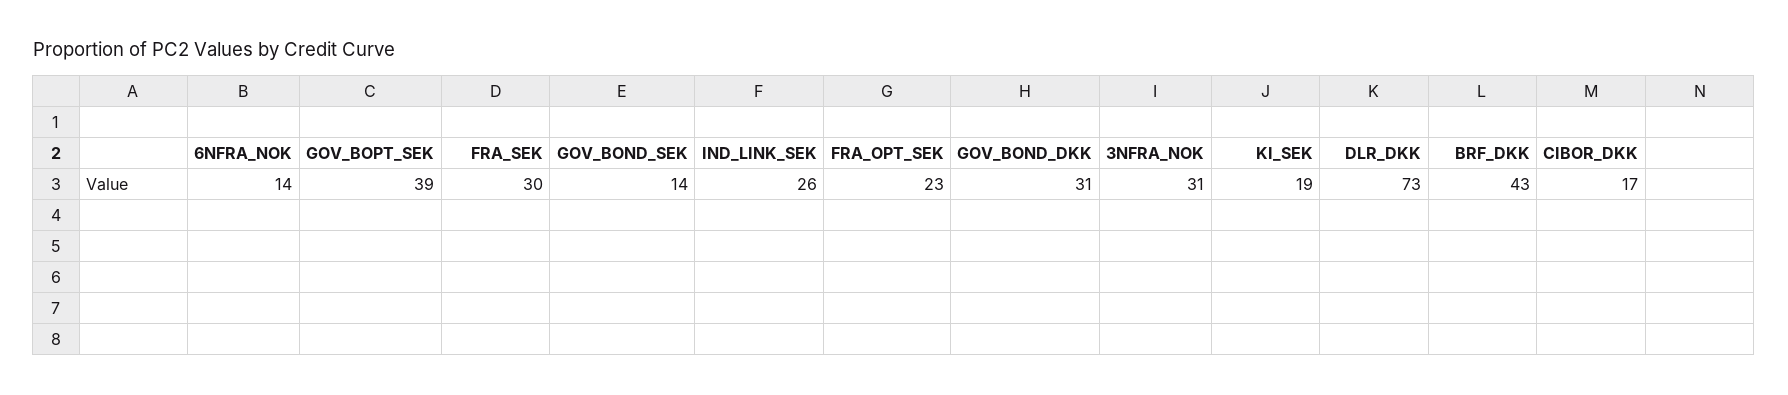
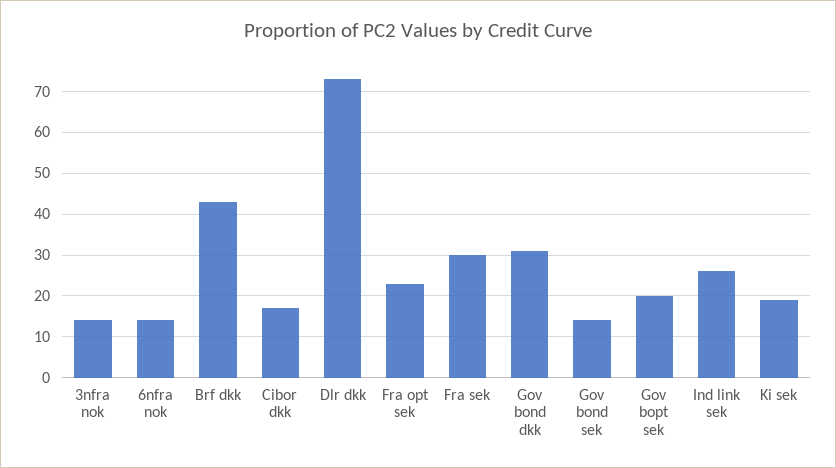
GOV_BOPT_SEK: 39 -> 20
3NFRA_NOK: 31 -> 15

